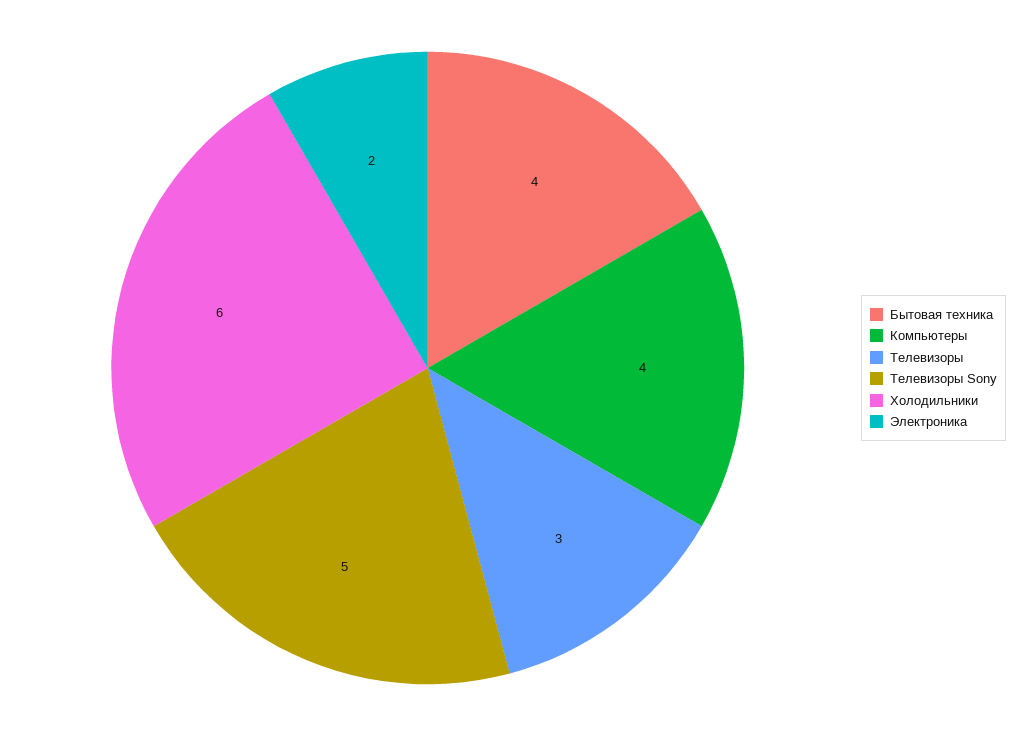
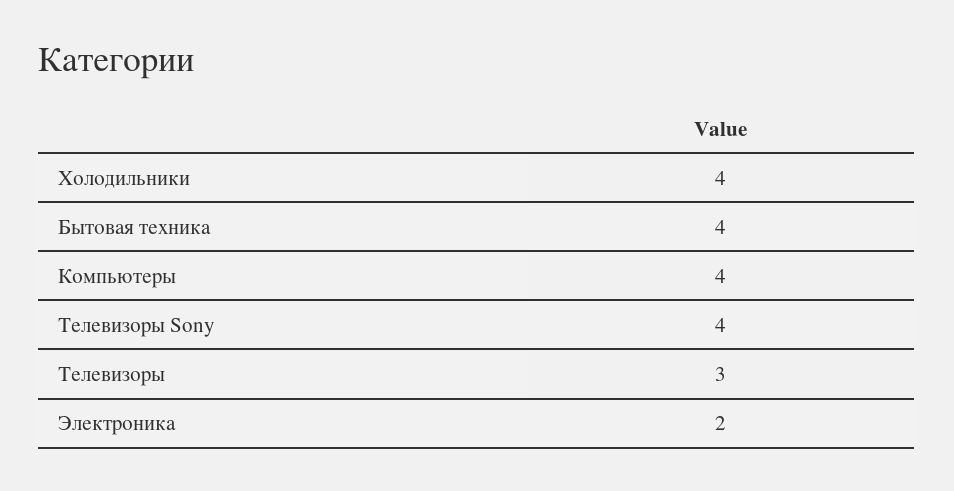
Телевизоры Sony: 5 -> 4
Холодильники: 6 -> 4

